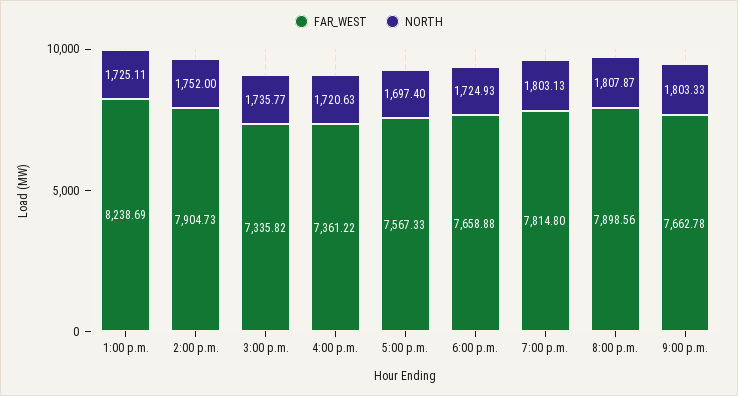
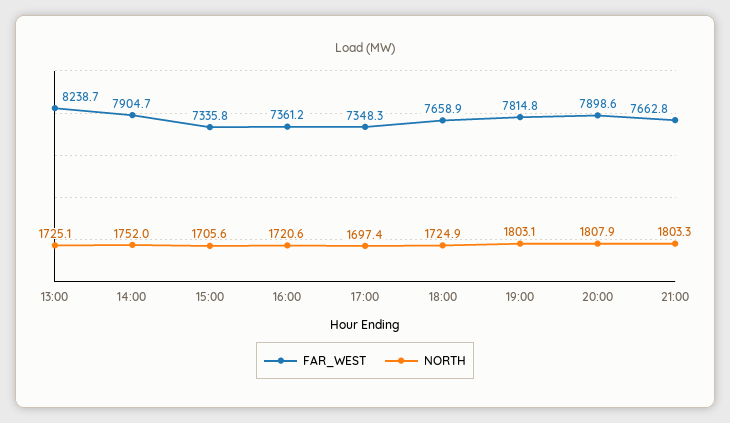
NORTH, 3:00 p.m.: 1735.77 -> 1705.6
FAR_WEST, 5:00 p.m.: 7567.33 -> 7348.3

